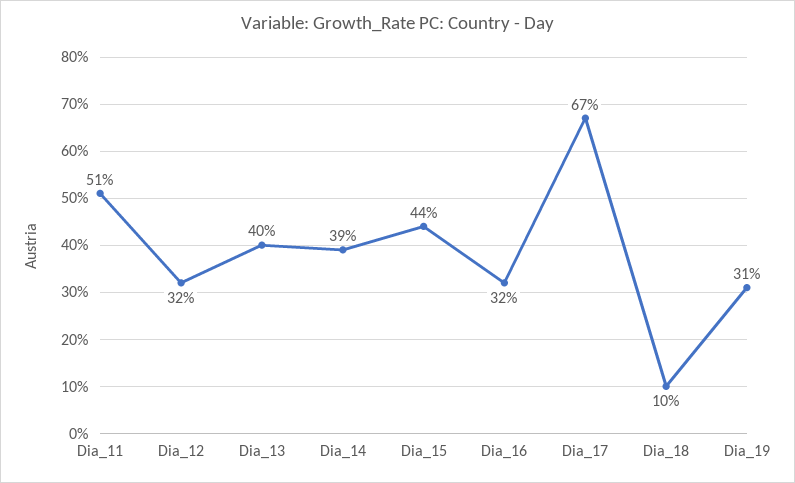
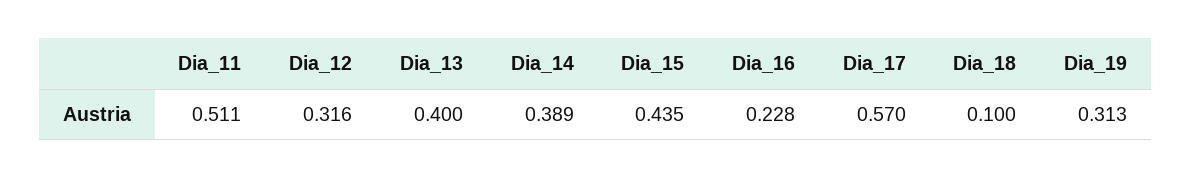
Dia_16: 0.32 -> 0.228
Dia_17: 0.67 -> 0.57

